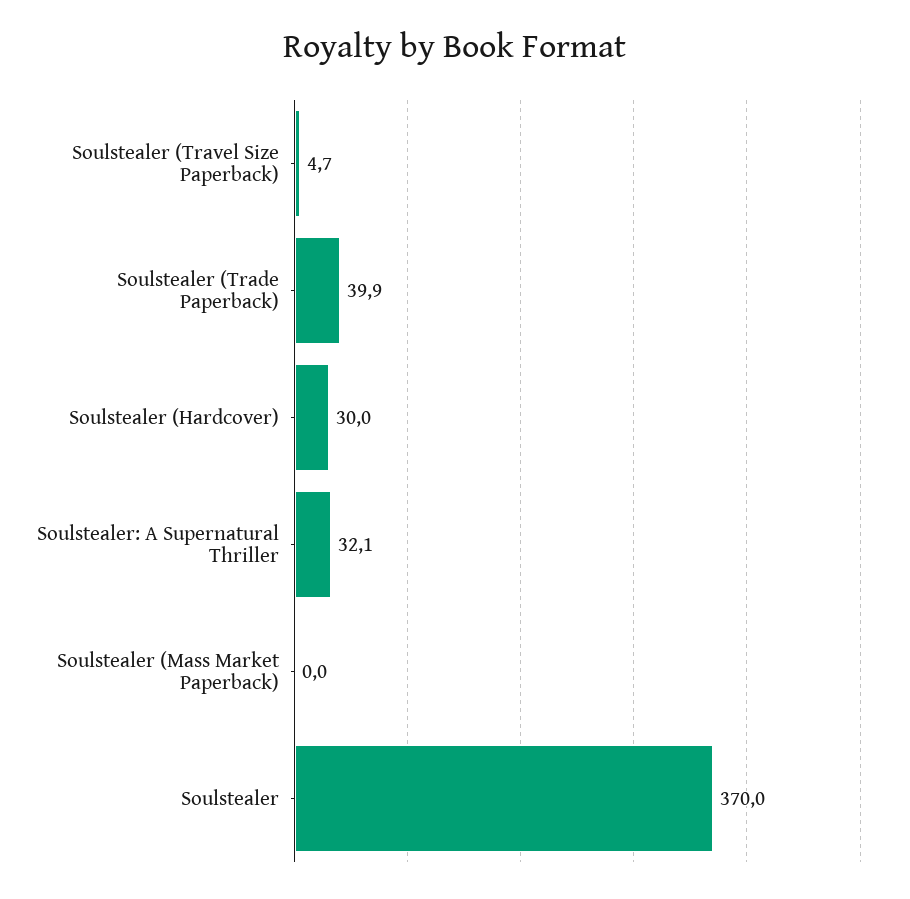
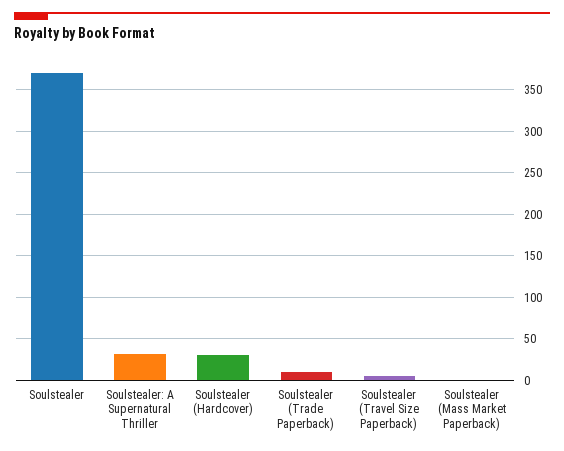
Soulstealer (Trade Paperback): 39.9 -> 10

